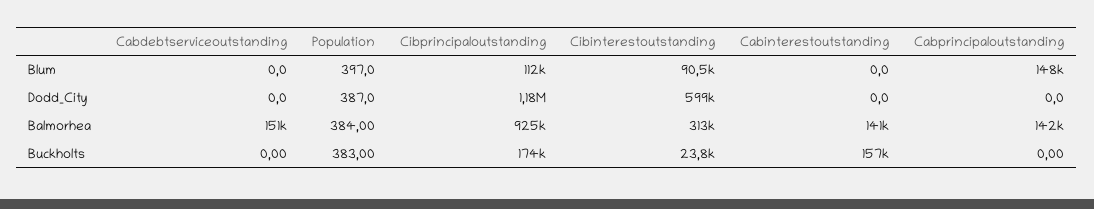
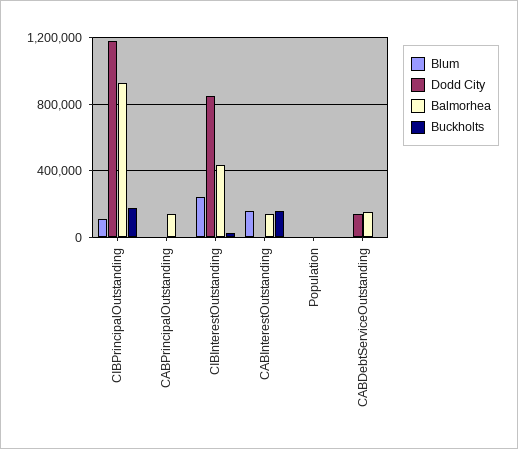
Blum, Cibinterestoutstanding: 90500 -> 250000
Blum, Cabinterestoutstanding: 0 -> 150000
Blum, Cabprincipaloutstanding: 148000 -> 0
Dodd_City, Cabdebtserviceoutstanding: 0 -> 150000
Dodd_City, Cibinterestoutstanding: 599000 -> 850000
Balmorhea, Cibinterestoutstanding: 313000 -> 450000

